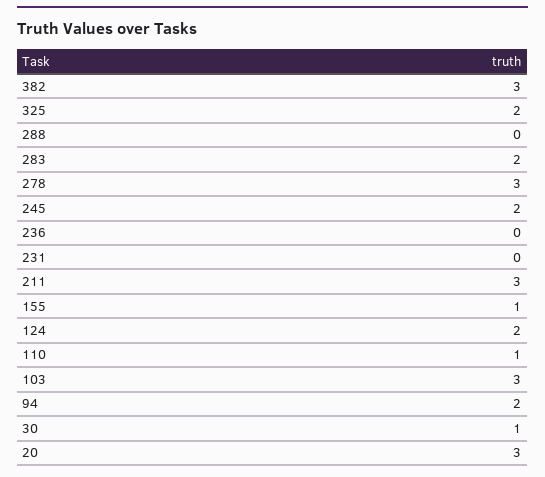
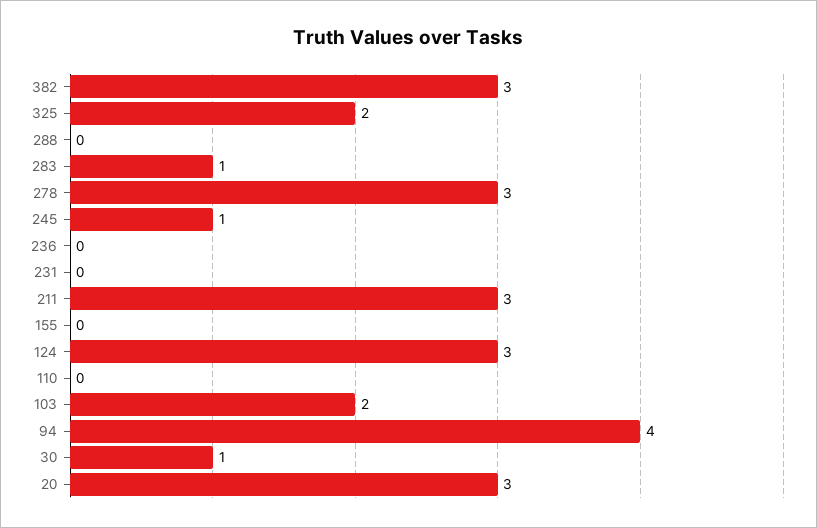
283: 2 -> 1
245: 2 -> 1
155: 1 -> 0
124: 2 -> 3
110: 1 -> 0
103: 3 -> 2
94: 2 -> 4

